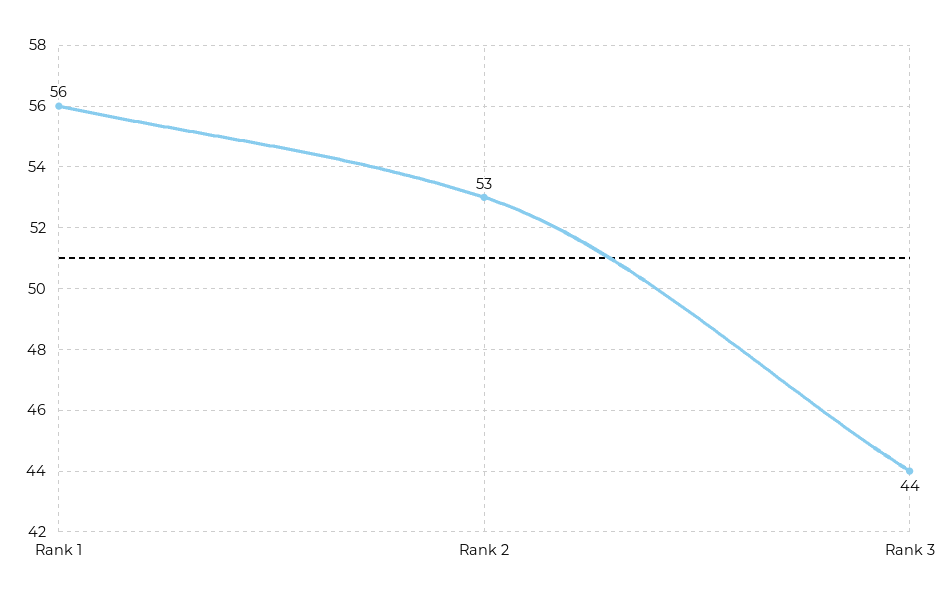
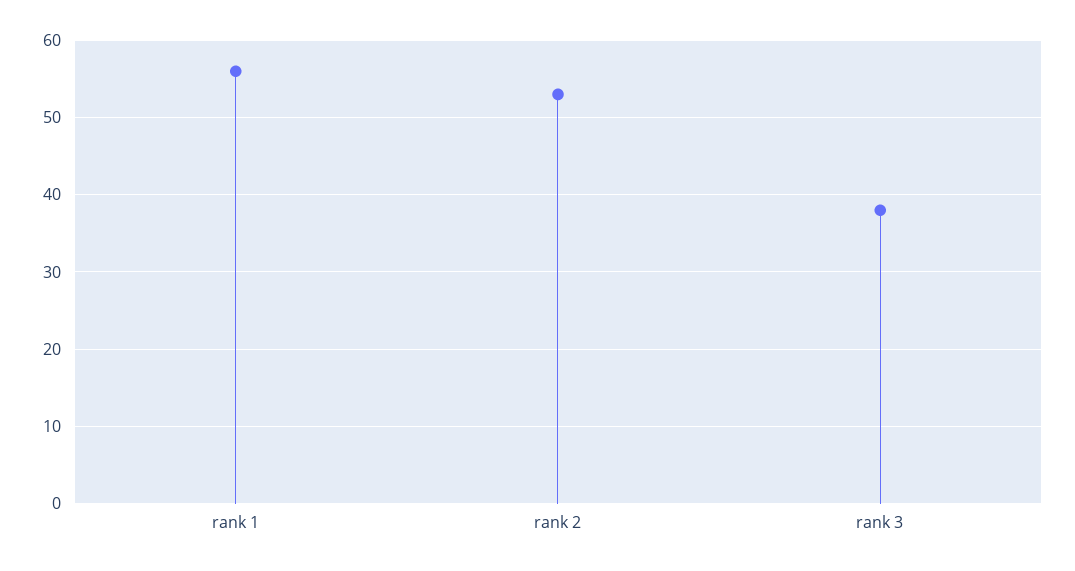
Rank 3: 44 -> 38

